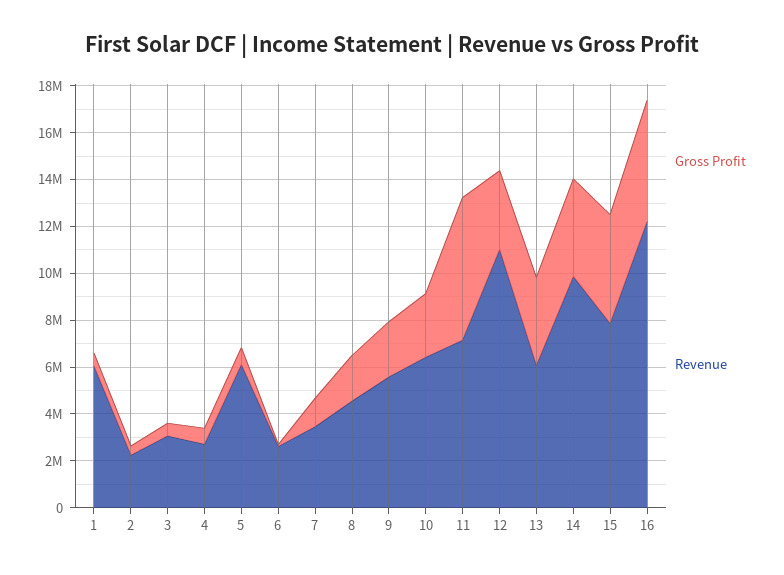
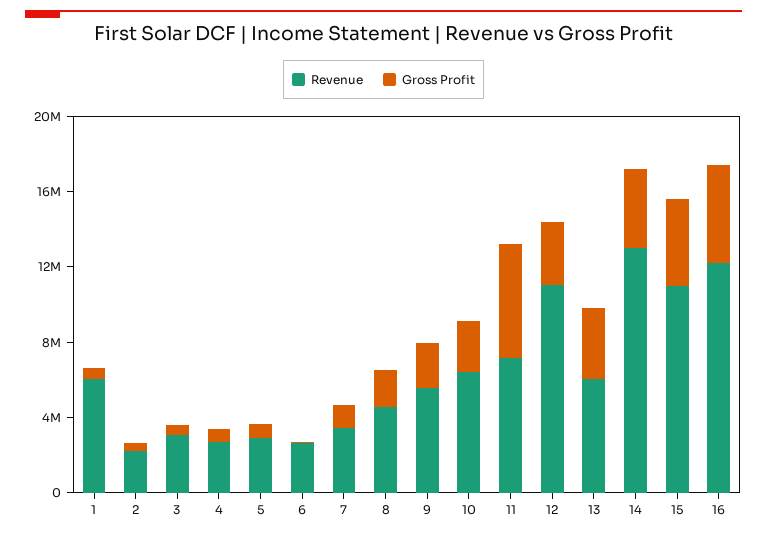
Revenue, 5: 6000000 -> 3000000
Revenue, 14: 10000000 -> 13000000
Revenue, 15: 8000000 -> 11000000

